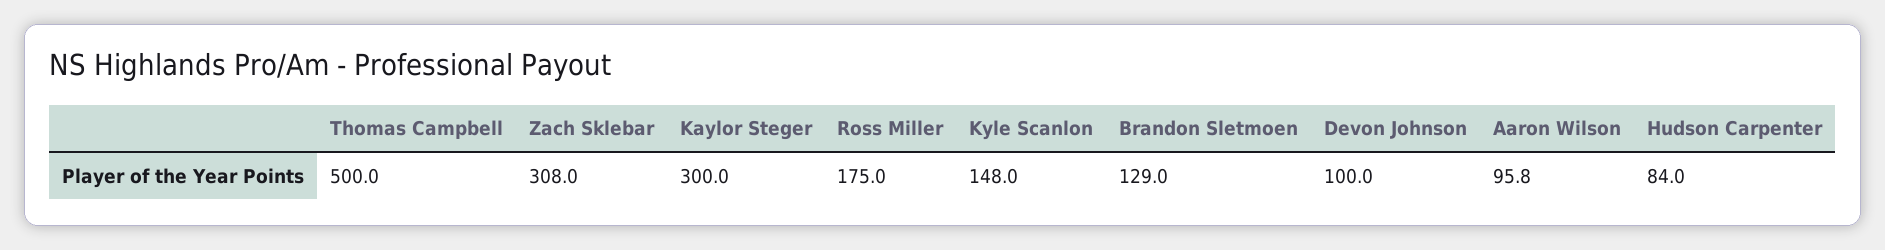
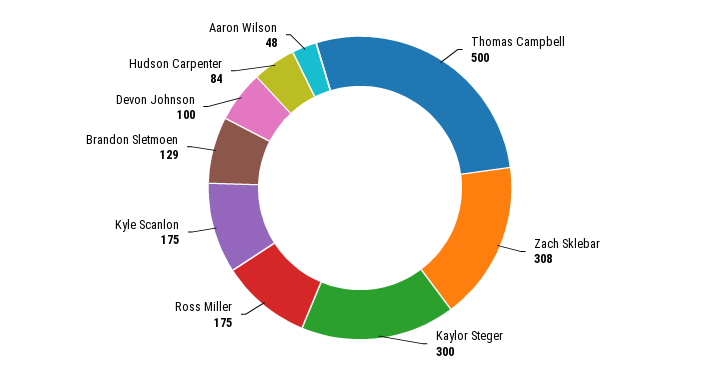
Kyle Scanlon: 148 -> 175
Aaron Wilson: 95.8 -> 48

